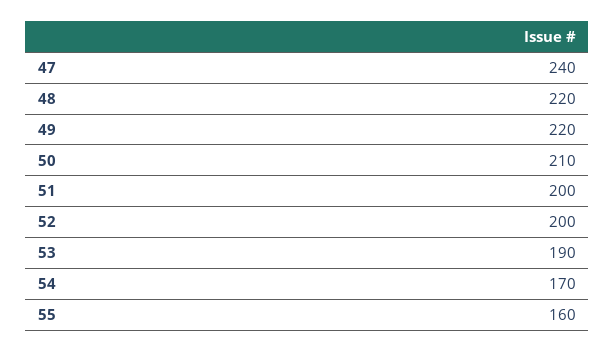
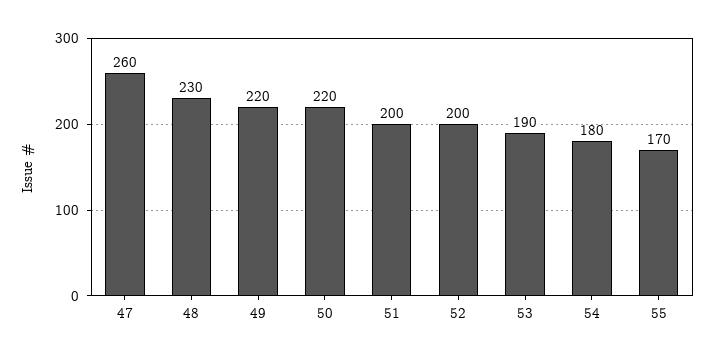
47: 240 -> 260
48: 220 -> 230
50: 210 -> 220
54: 170 -> 180
55: 160 -> 170

